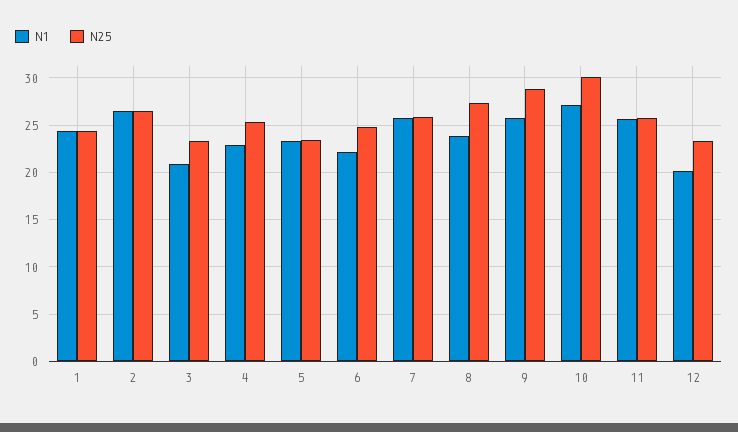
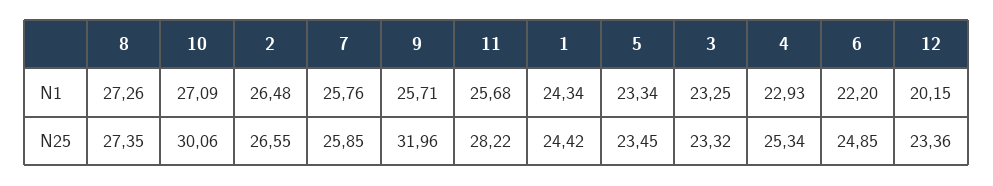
N1, 3: 21 -> 23.25
N1, 8: 24 -> 27.26
N25, 9: 29 -> 31.96
N25, 11: 26 -> 28.22

